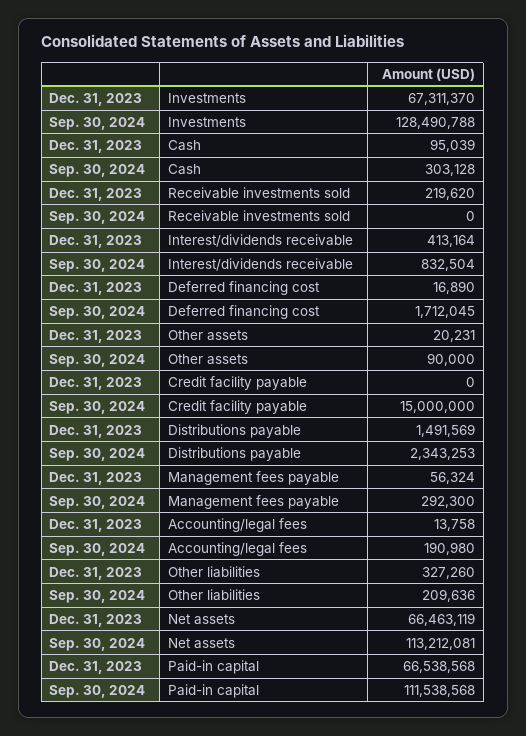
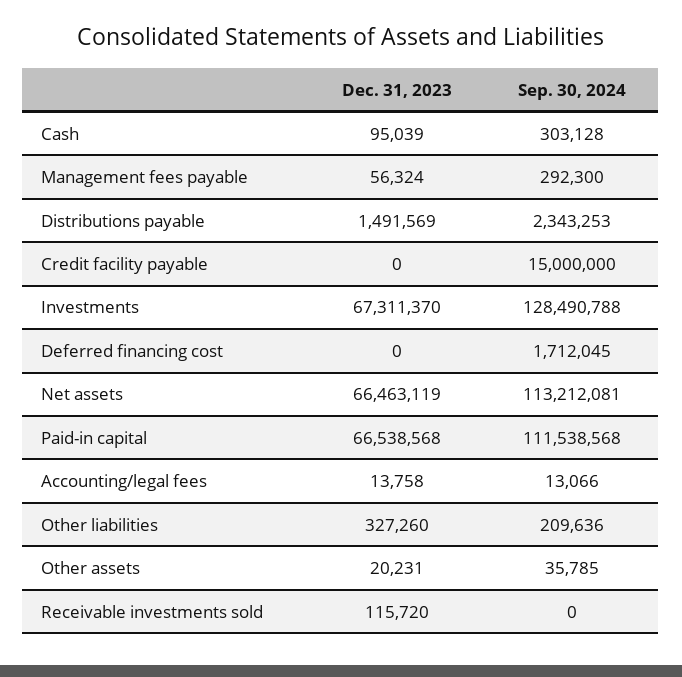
Dec. 31, 2023, Receivable investments sold: 219620 -> 115720
Dec. 31, 2023, Interest/dividends receivable: 413164 -> none
Sep. 30, 2024, Interest/dividends receivable: 832504 -> none
Dec. 31, 2023, Deferred financing cost: 16890 -> 0
Sep. 30, 2024, Other assets: 90000 -> 35785
Sep. 30, 2024, Accounting/legal fees: 190980 -> 13066

